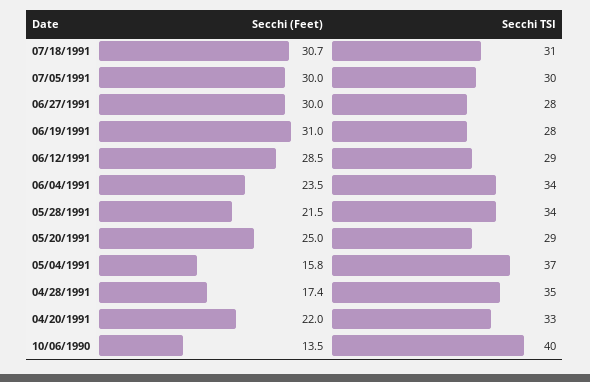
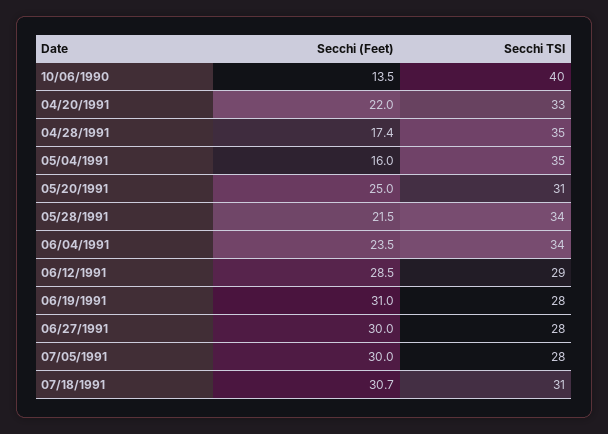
Secchi TSI, 07/05/1991: 30 -> 28
Secchi TSI, 05/20/1991: 29 -> 31
Secchi (Feet), 05/04/1991: 15.8 -> 16
Secchi TSI, 05/04/1991: 37 -> 35

